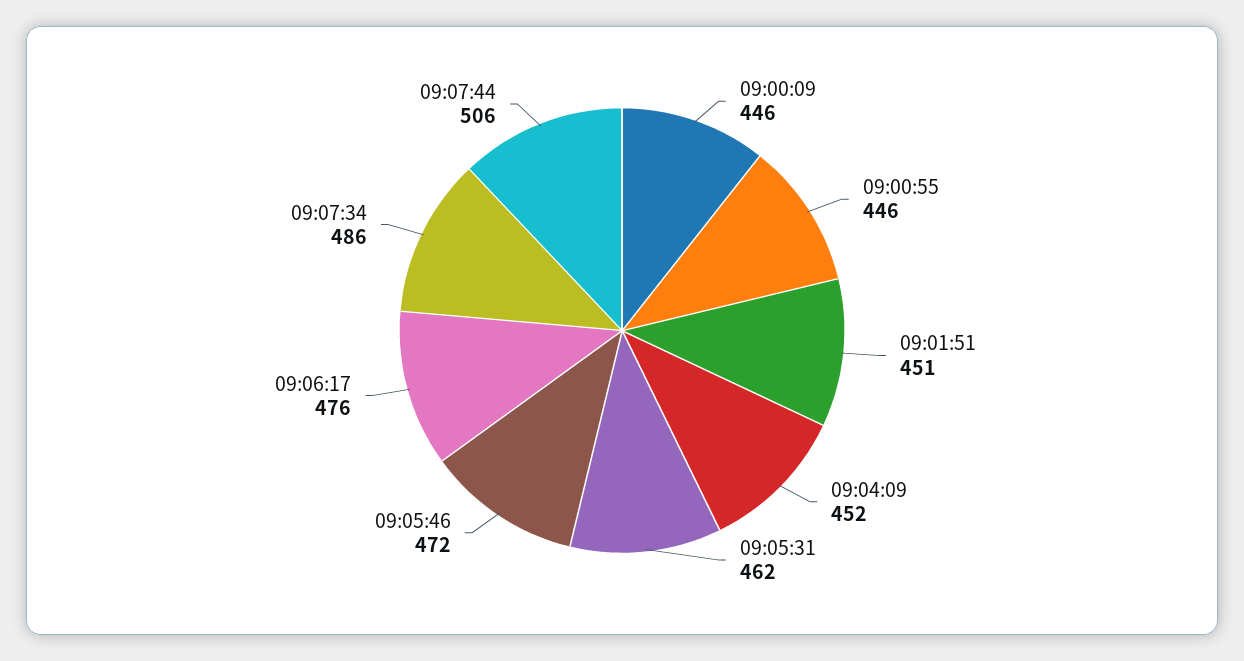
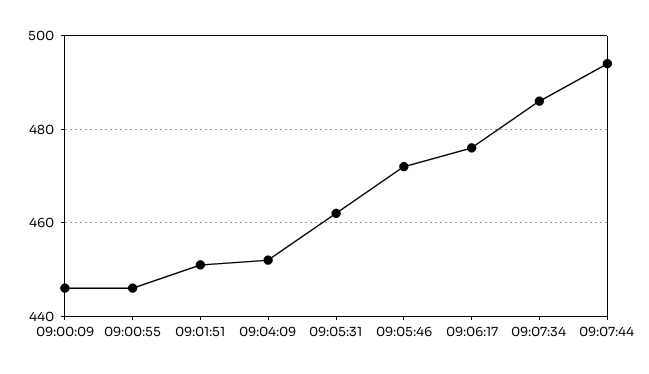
09:07:44: 506 -> 495

